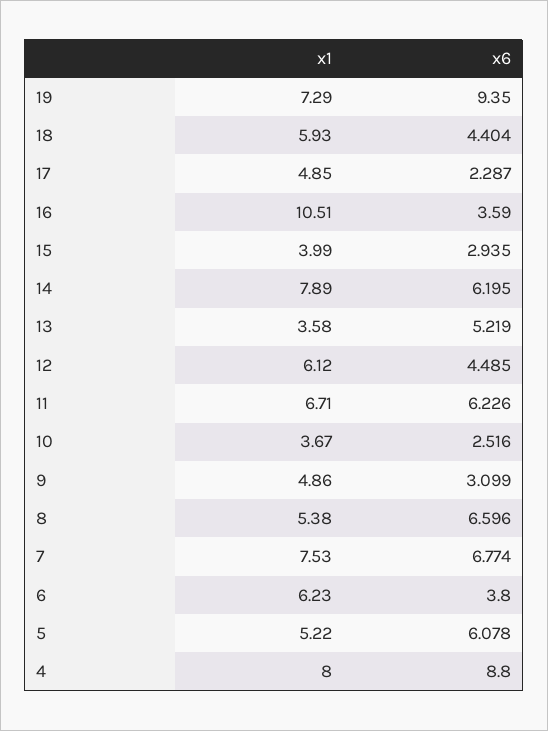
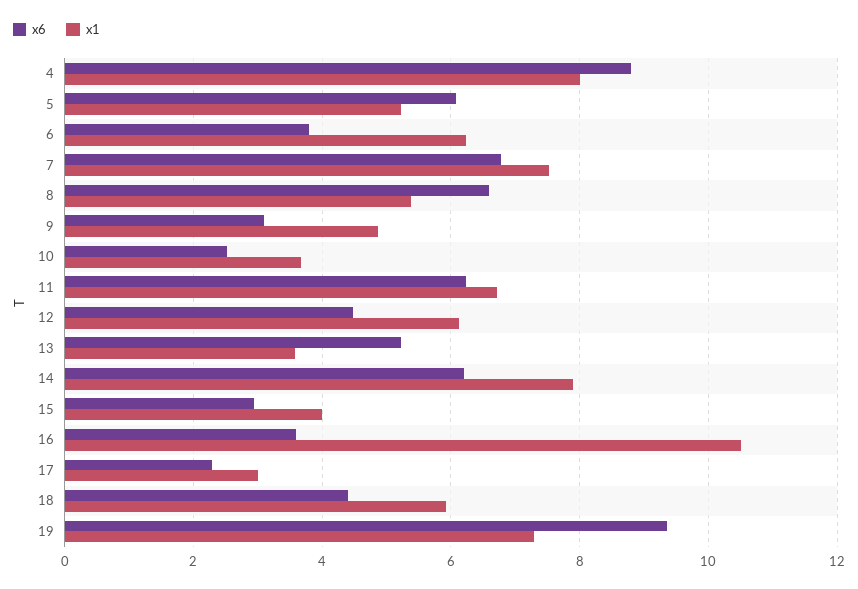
x1, 17: 4.85 -> 3

